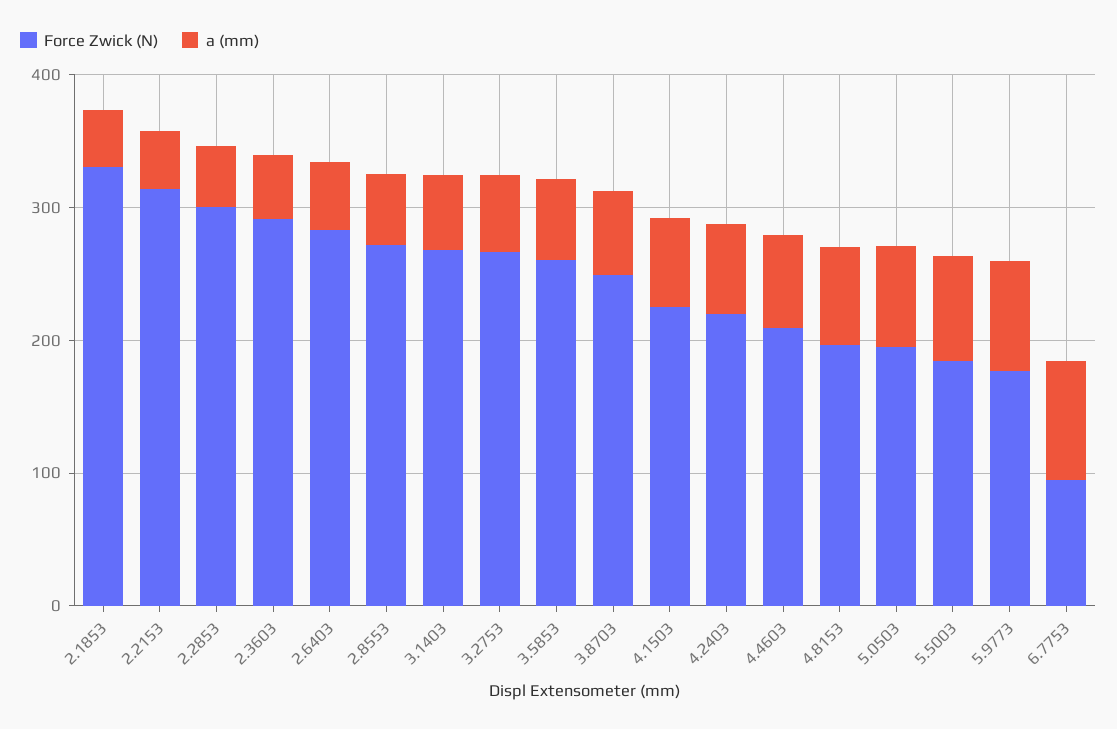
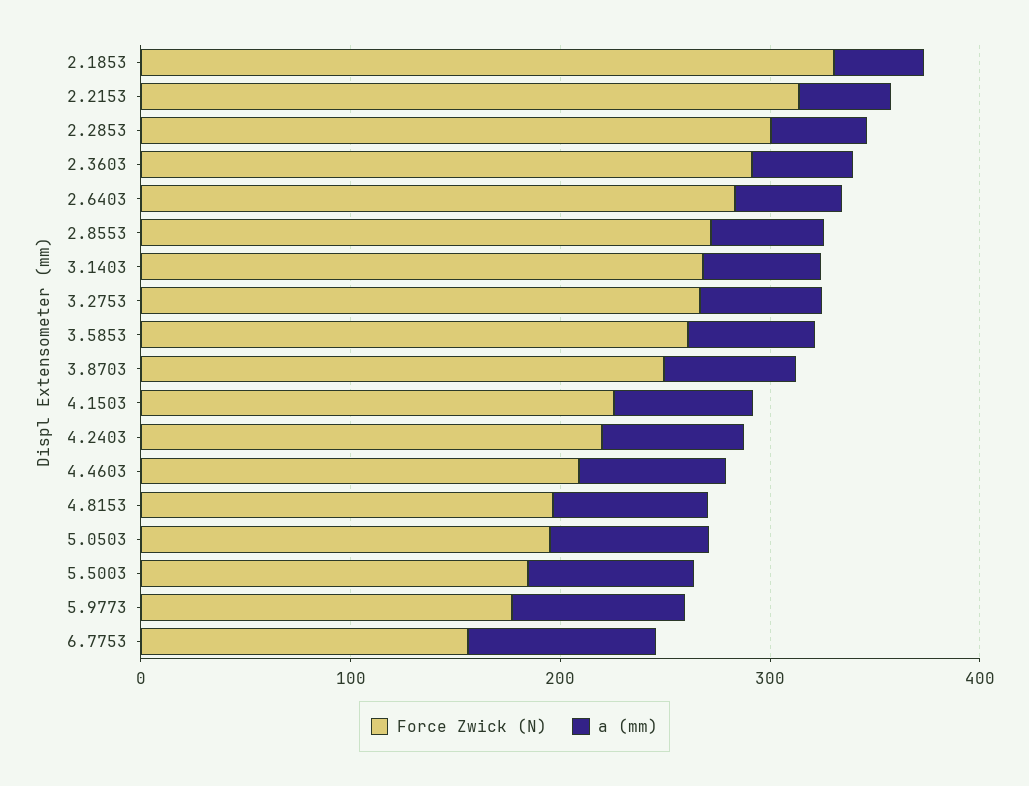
Force Zwick (N), 6.7753: 100 -> 160

